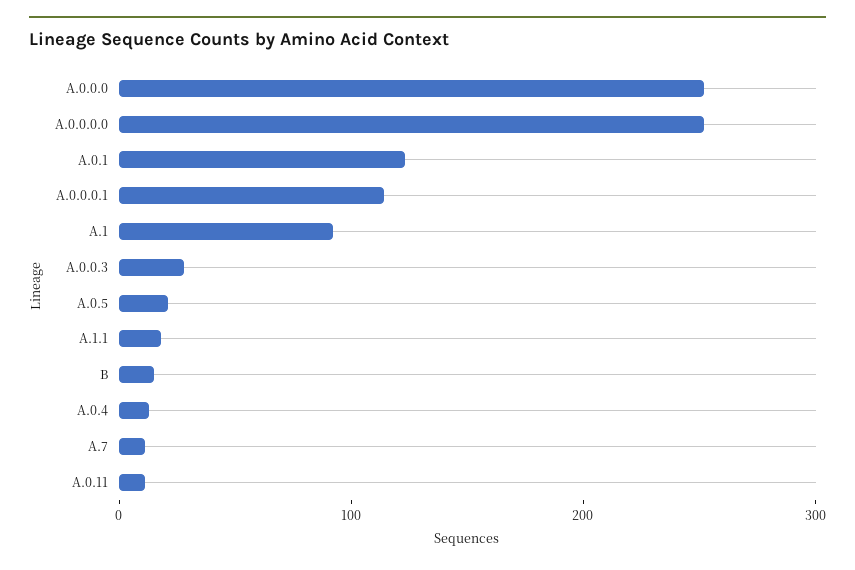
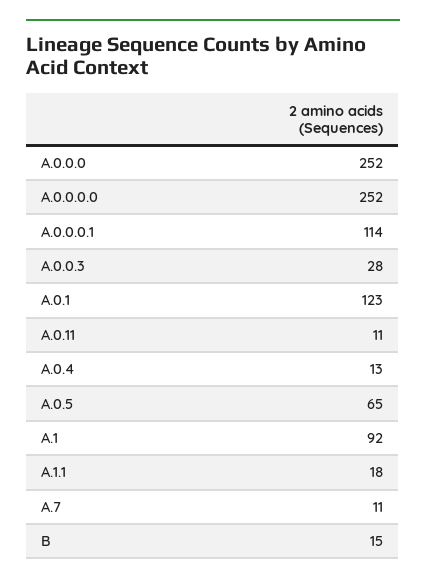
A.0.5: 20 -> 65

